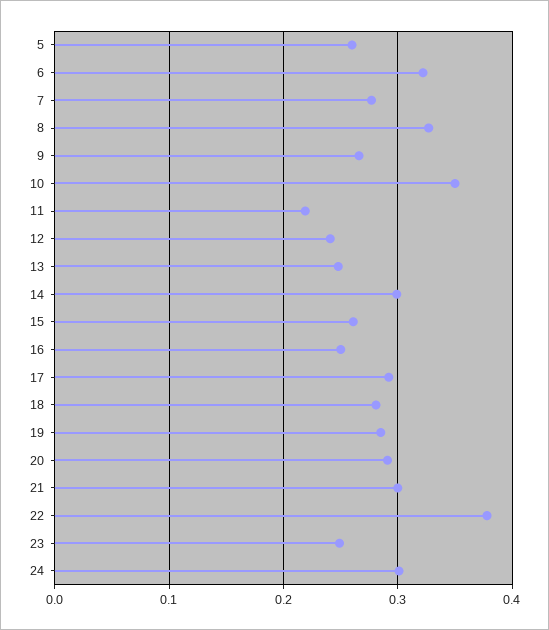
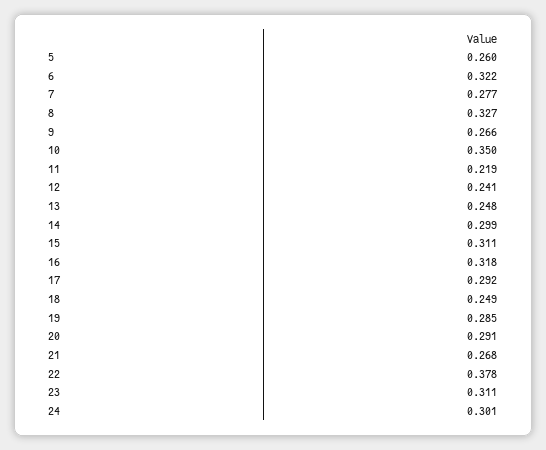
15: 0.26 -> 0.311
16: 0.25 -> 0.318
18: 0.28 -> 0.249
21: 0.3 -> 0.268
23: 0.25 -> 0.311

